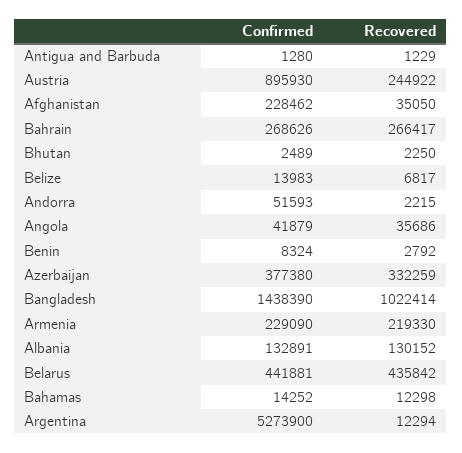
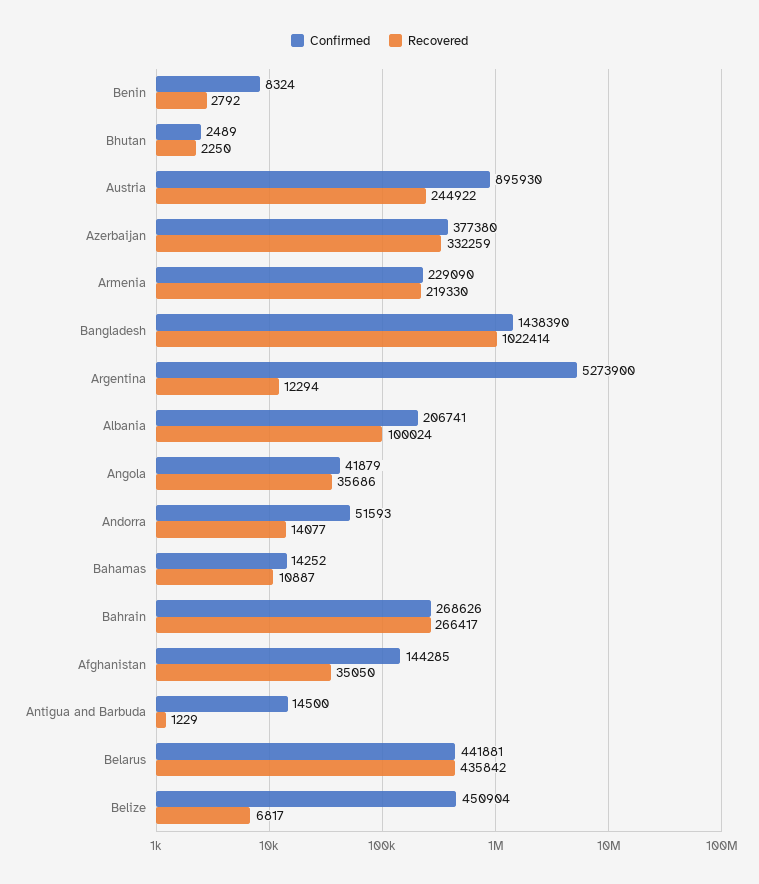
Confirmed, Antigua and Barbuda: 1280 -> 14500
Confirmed, Afghanistan: 228462 -> 144285
Confirmed, Belize: 13983 -> 450904
Recovered, Andorra: 2215 -> 14077
Confirmed, Albania: 132891 -> 206741
Recovered, Albania: 130152 -> 100024
Recovered, Bahamas: 12298 -> 10887

